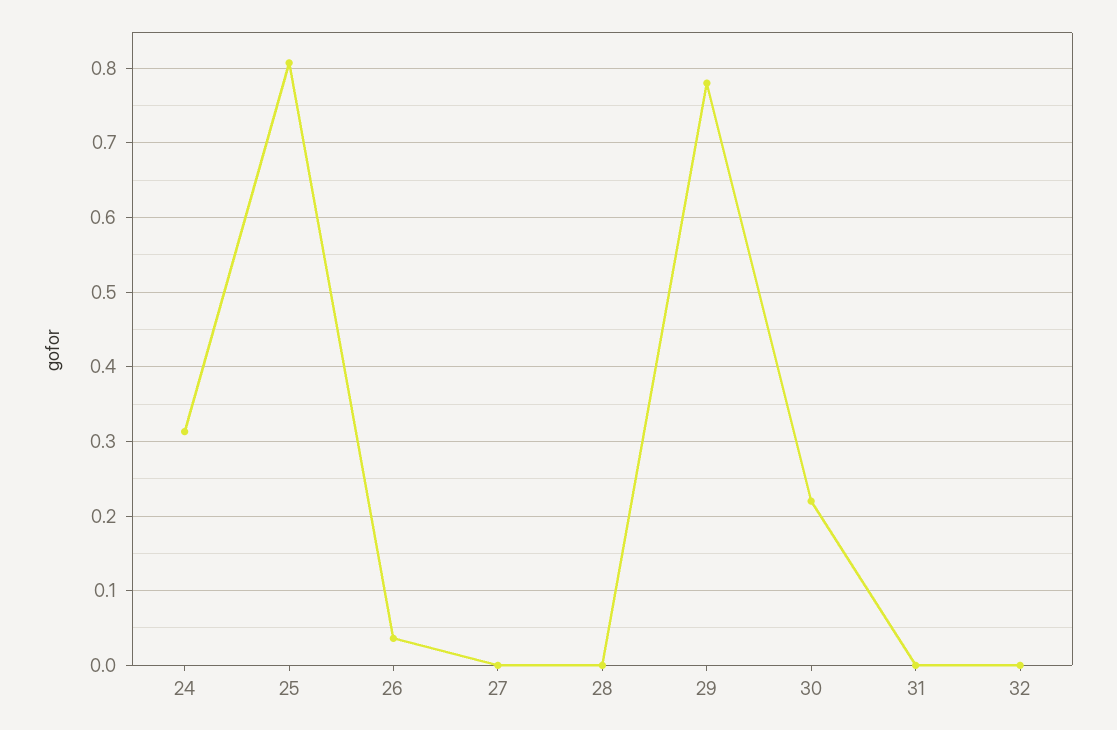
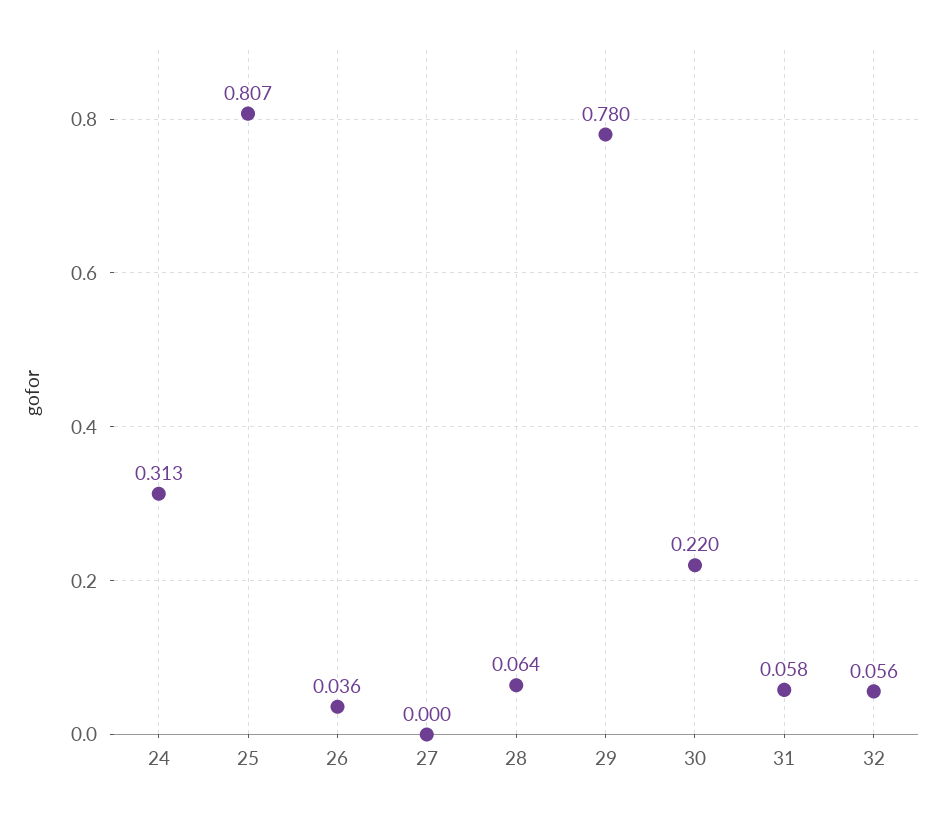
28: 0 -> 0.064
31: 0 -> 0.058
32: 0 -> 0.056

